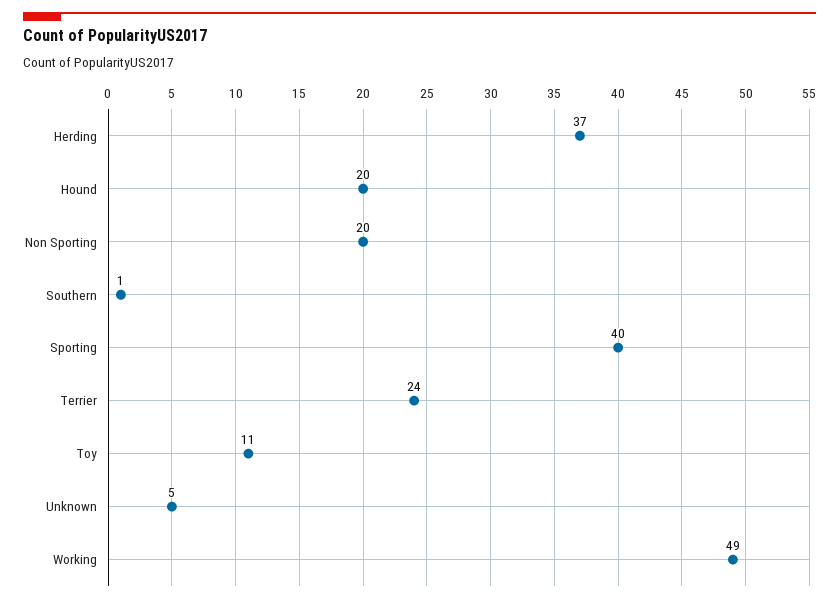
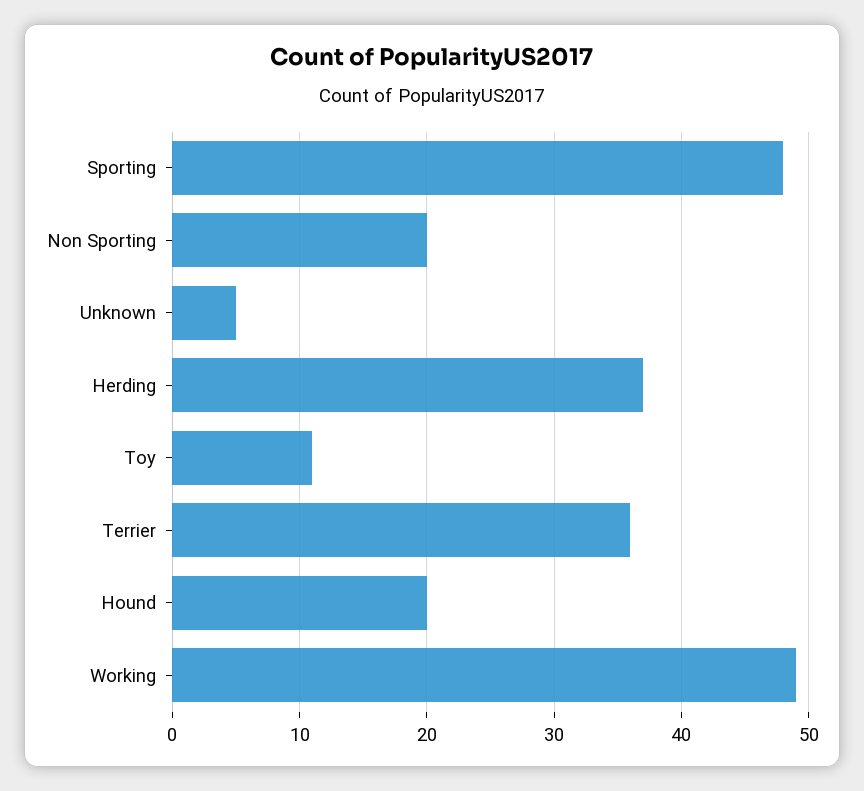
Southern: 1 -> none
Sporting: 40 -> 48
Terrier: 24 -> 36

